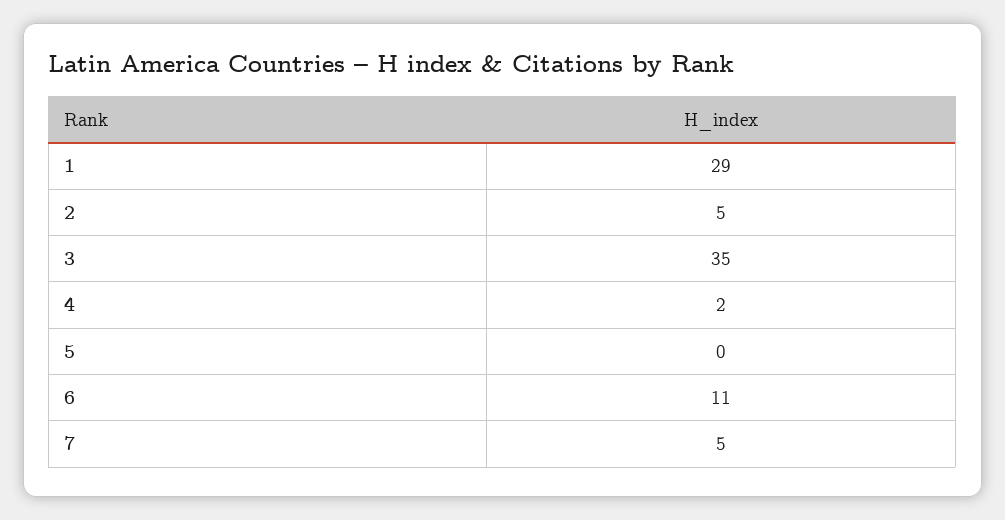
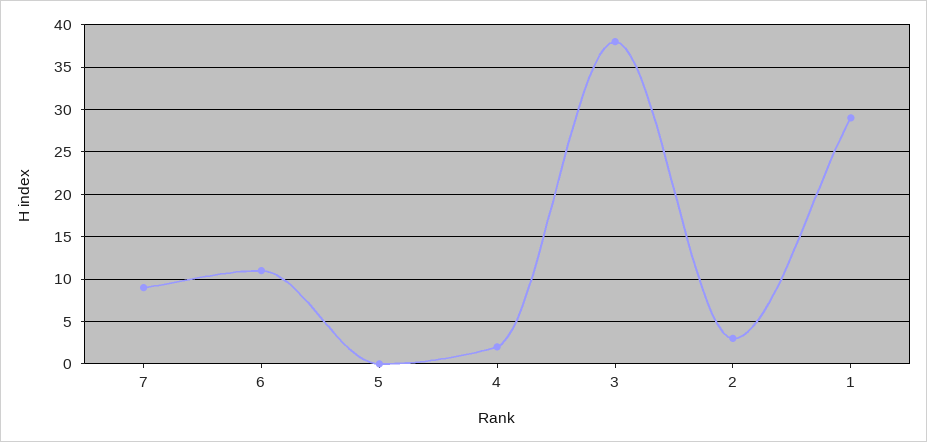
2: 5 -> 3
3: 35 -> 38
7: 5 -> 9

